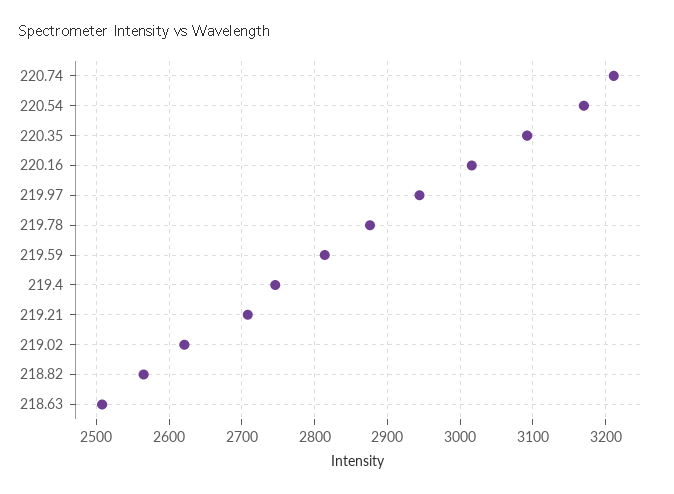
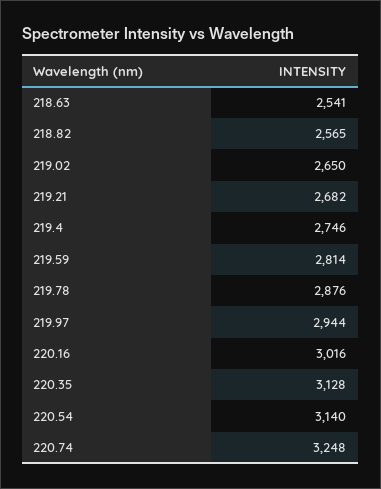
220.74: 3210 -> 3248
220.54: 3170 -> 3140
220.35: 3090 -> 3128
219.21: 2710 -> 2682
219.02: 2620 -> 2650
218.63: 2510 -> 2541

